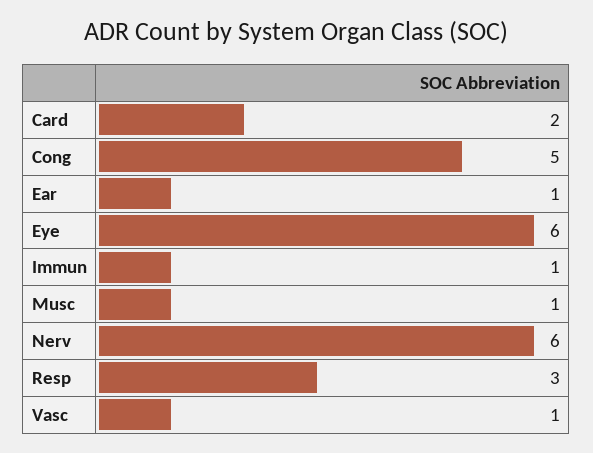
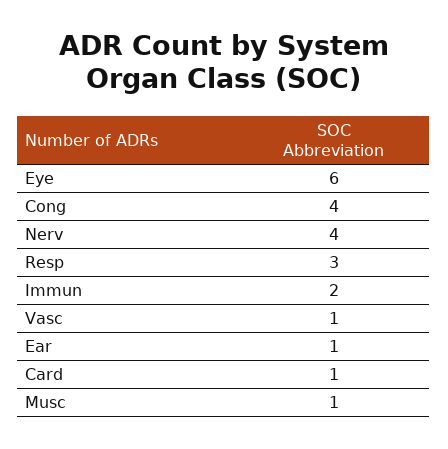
Card: 2 -> 1
Cong: 5 -> 4
Immun: 1 -> 2
Nerv: 6 -> 4

